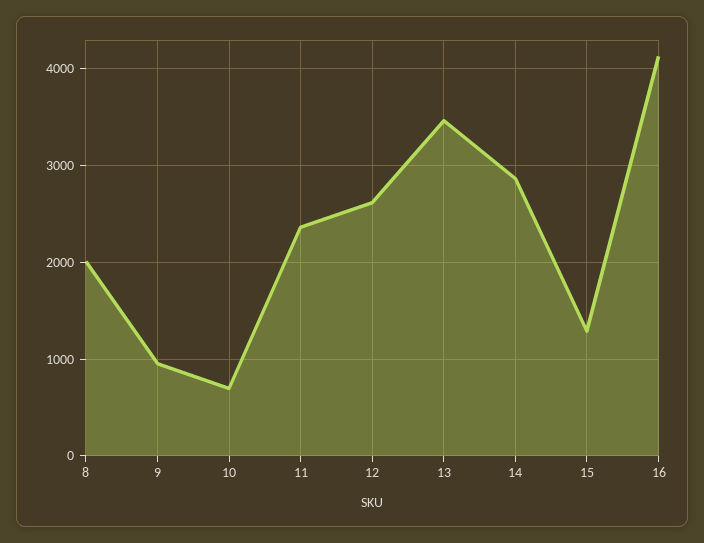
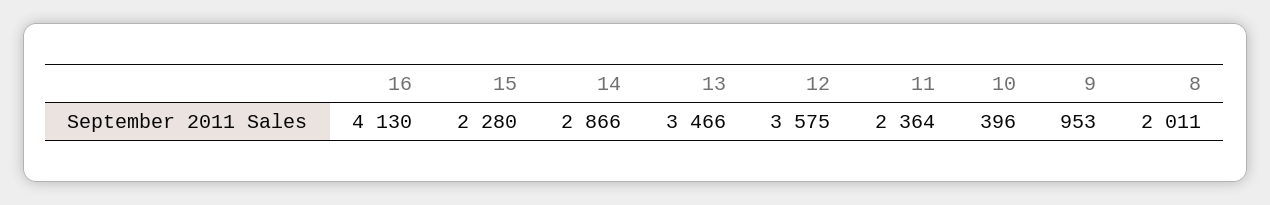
10: 700 -> 396
12: 2600 -> 3575
15: 1300 -> 2280

